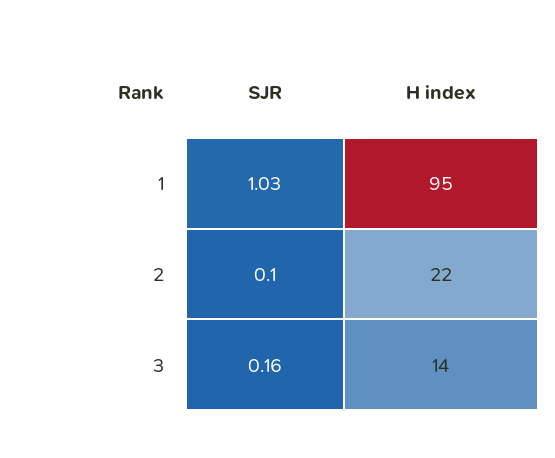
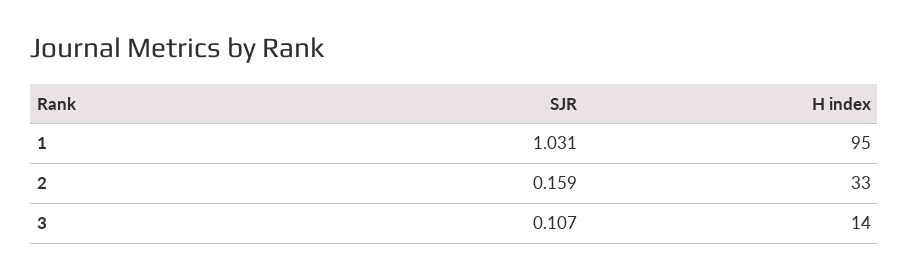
SJR, 2: 0.1 -> 0.159
H index, 2: 22 -> 33
SJR, 3: 0.16 -> 0.107

